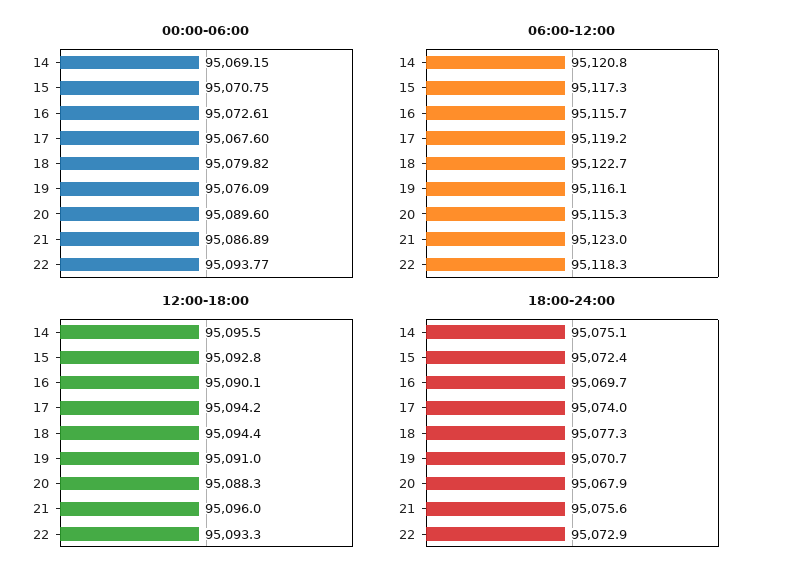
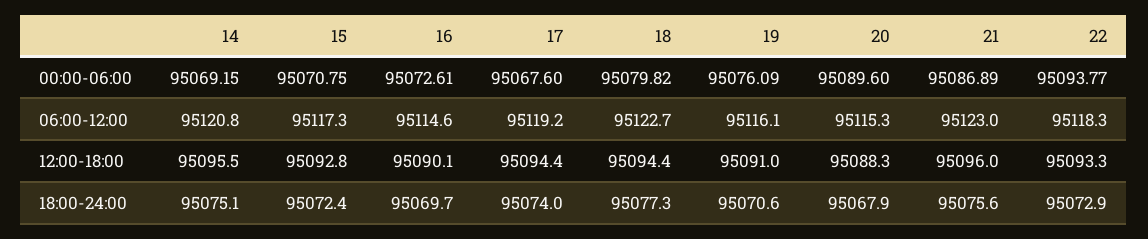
06:00-12:00, 16: 95115.7 -> 95114.6
12:00-18:00, 17: 95094.2 -> 95094.4
18:00-24:00, 19: 95070.7 -> 95070.6

